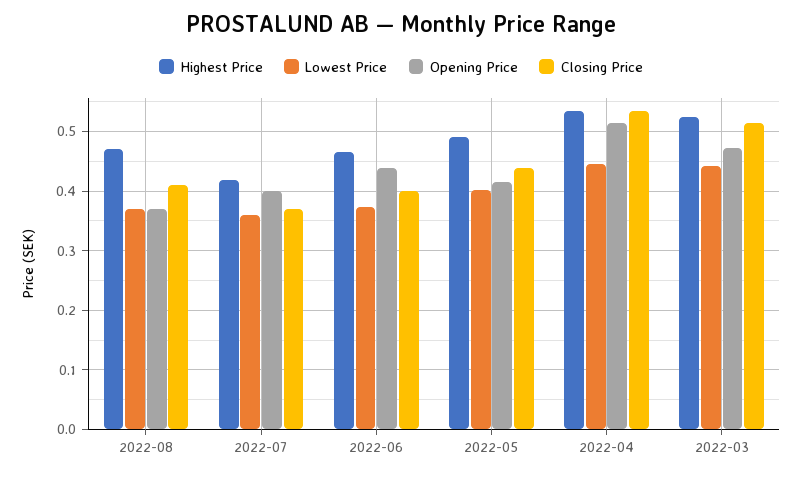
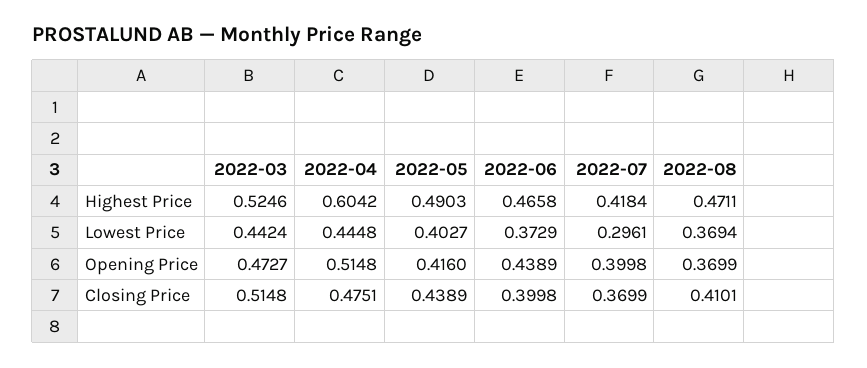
Lowest Price, 2022-07: 0.36 -> 0.2961
Highest Price, 2022-04: 0.54 -> 0.6042
Closing Price, 2022-04: 0.54 -> 0.4751

